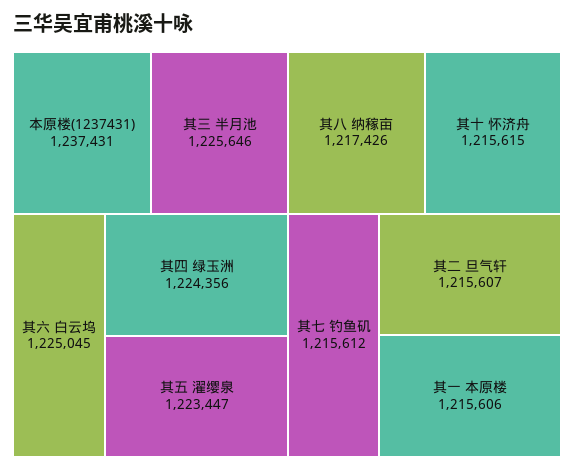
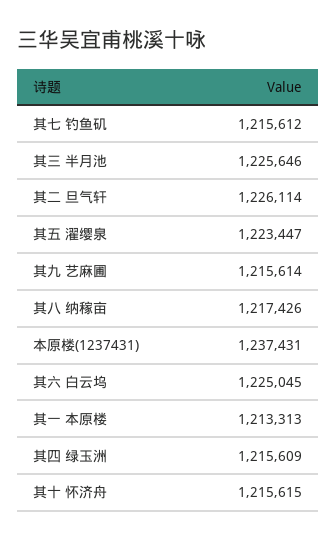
其四 绿玉洲: 1224356 -> 1215609
其二 旦气轩: 1215607 -> 1226114
其一 本原楼: 1215606 -> 1213313
其九 艺麻圃: none -> 1215614

